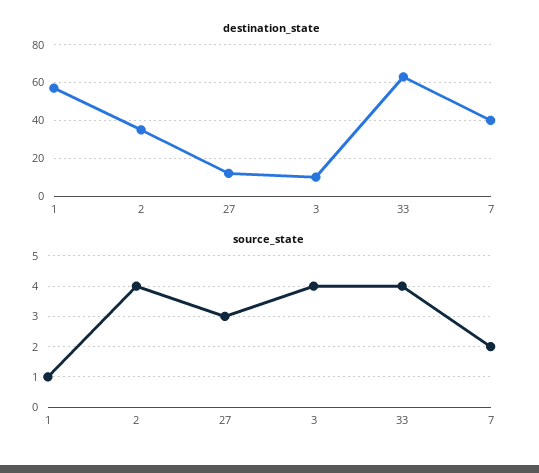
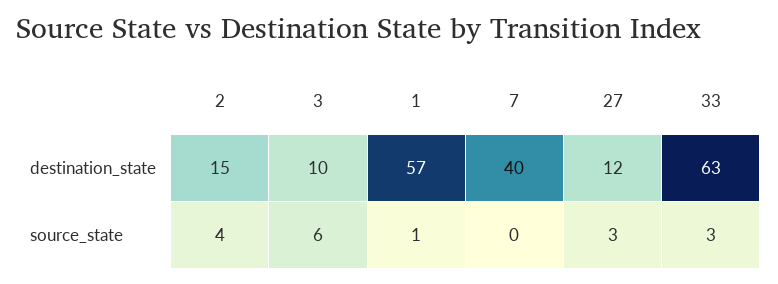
destination_state, 2: 35 -> 15
source_state, 3: 4 -> 6
source_state, 33: 4 -> 3
source_state, 7: 2 -> 0

